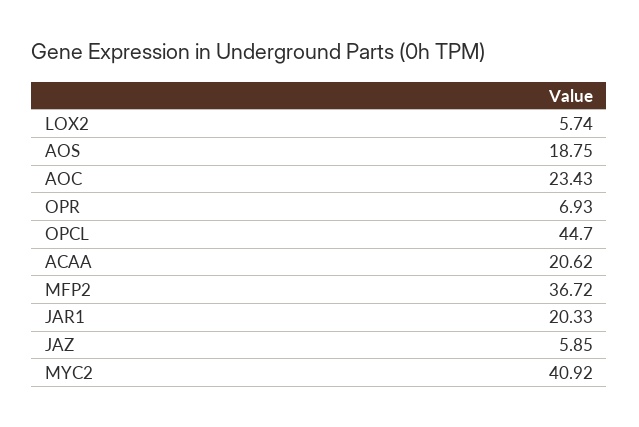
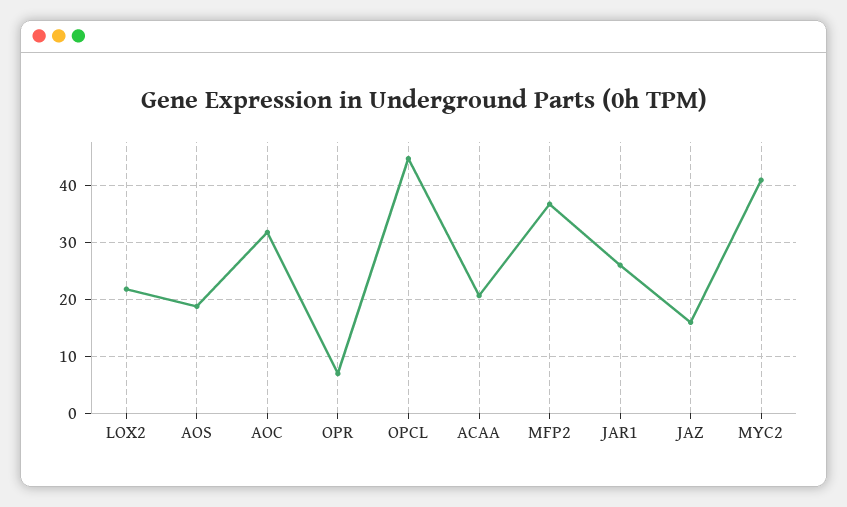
LOX2: 5.74 -> 22
AOC: 23.43 -> 32
JAR1: 20.33 -> 26
JAZ: 5.85 -> 16

